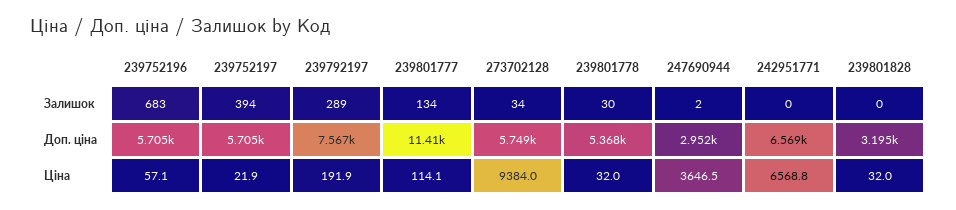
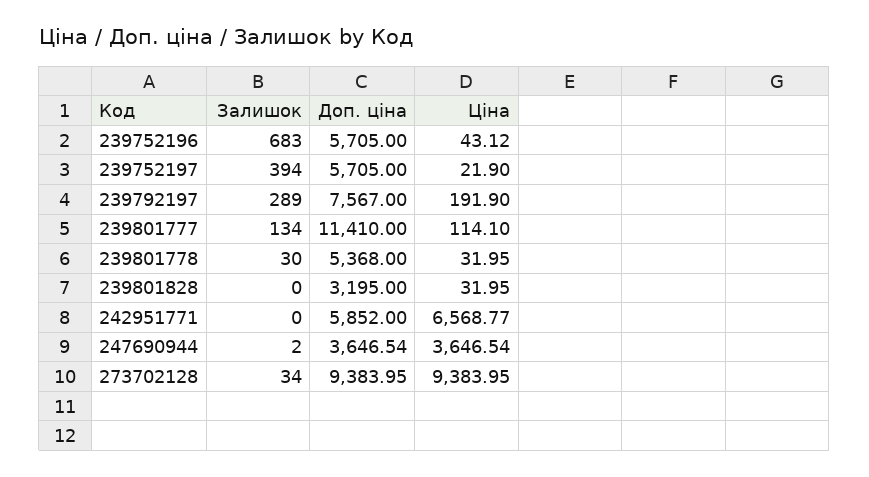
273702128, Доп. ціна: 5749 -> 9383.95
247690944, Доп. ціна: 2952 -> 3646.54
242951771, Доп. ціна: 6569 -> 5852
239752196, Ціна: 57.1 -> 43.12

